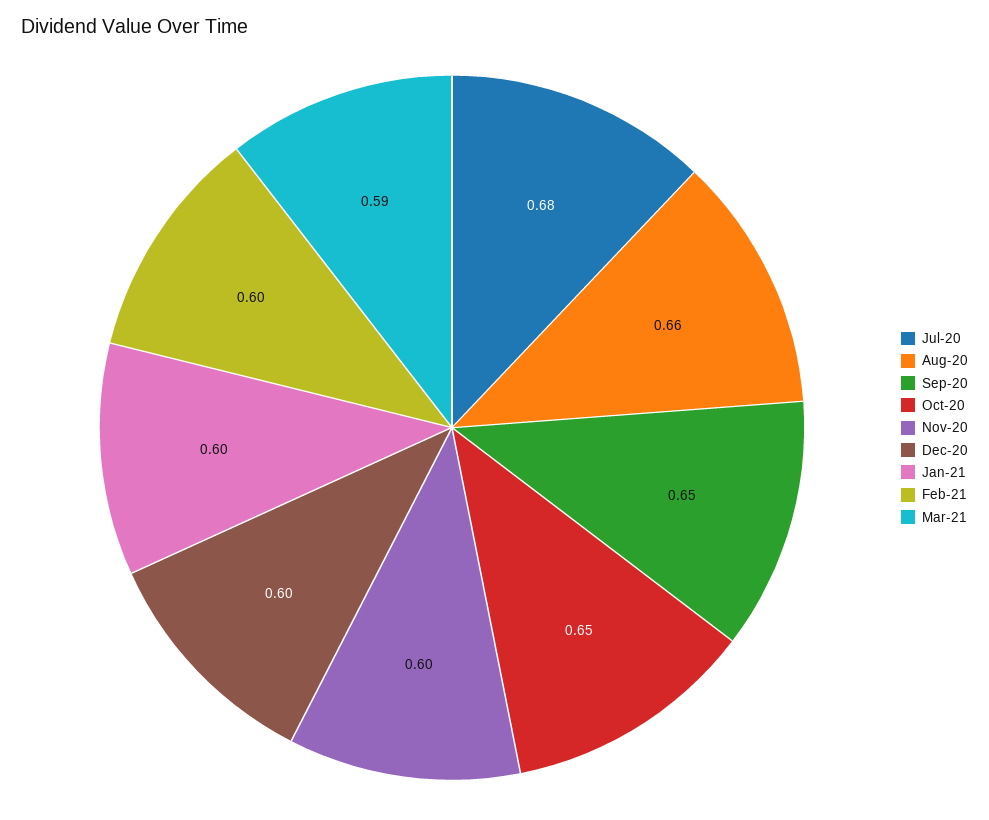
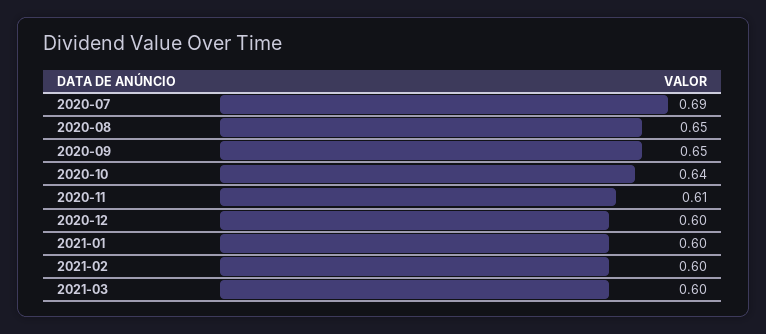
Jul-20: 0.68 -> 0.69
Aug-20: 0.66 -> 0.65
Oct-20: 0.65 -> 0.64
Nov-20: 0.6 -> 0.61
Mar-21: 0.59 -> 0.6

